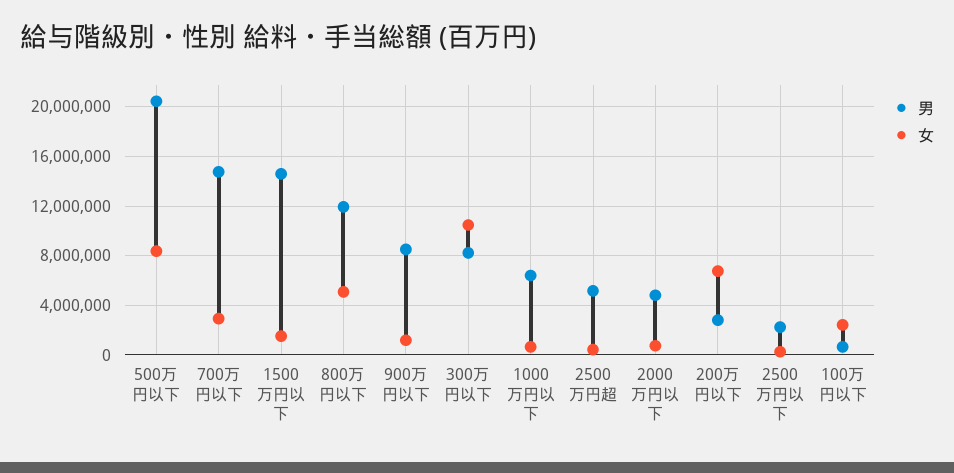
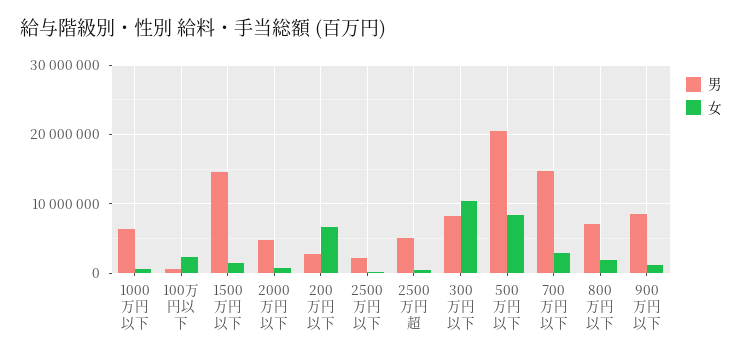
男, 800万円以下: 12000000 -> 7000000
女, 800万円以下: 5000000 -> 2000000

